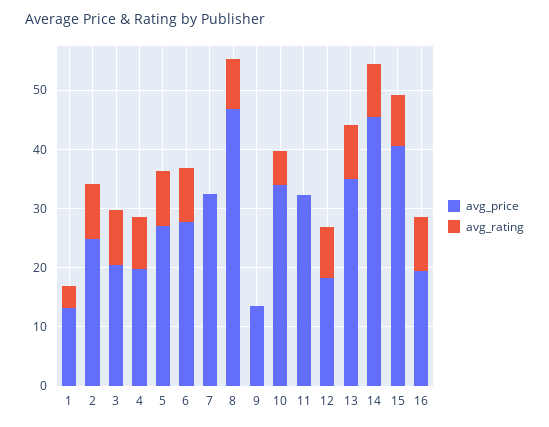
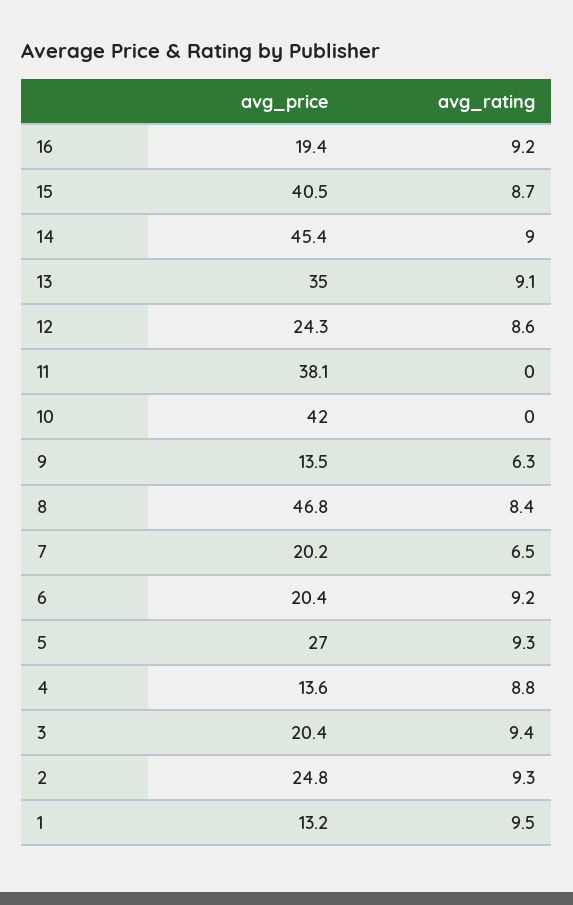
avg_rating, 1: 4 -> 9.5
avg_price, 4: 20 -> 13.6
avg_price, 6: 28 -> 20.4
avg_price, 7: 32 -> 20.2
avg_rating, 7: 0 -> 6.5
avg_rating, 9: 0 -> 6.3
avg_price, 10: 34 -> 42
avg_rating, 10: 6 -> 0
avg_price, 11: 32 -> 38.1
avg_price, 12: 18 -> 24.3

